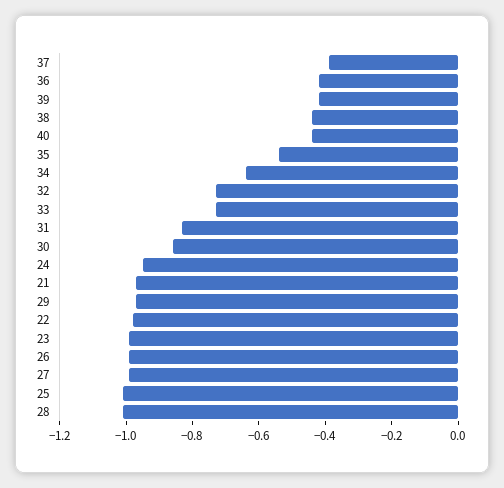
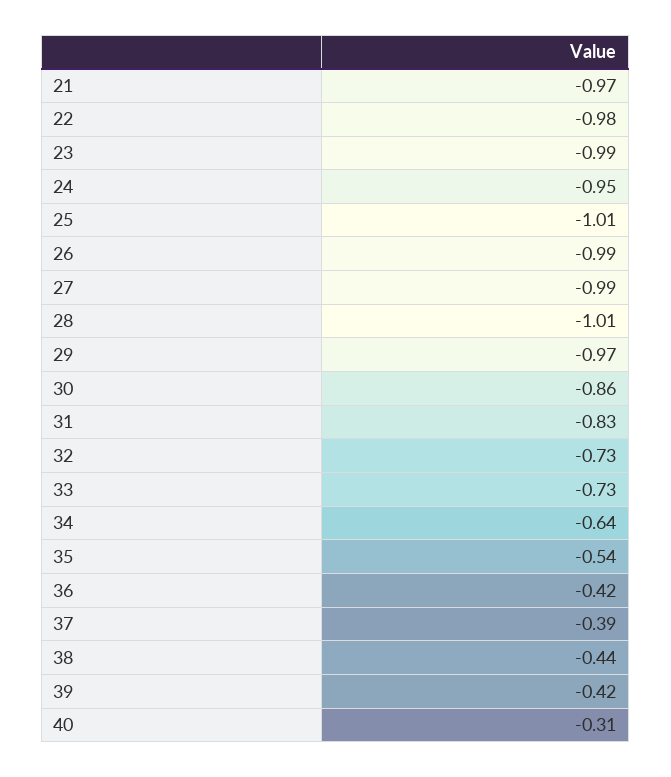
40: -0.45 -> -0.31

